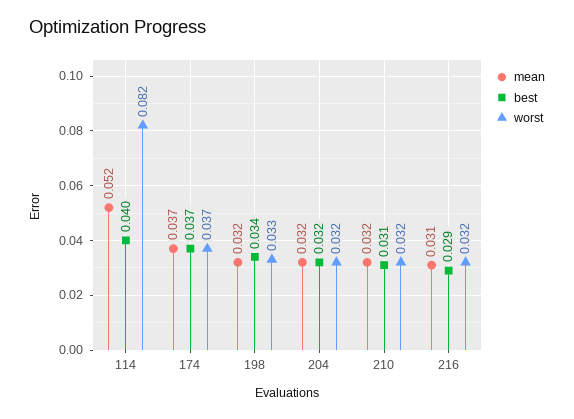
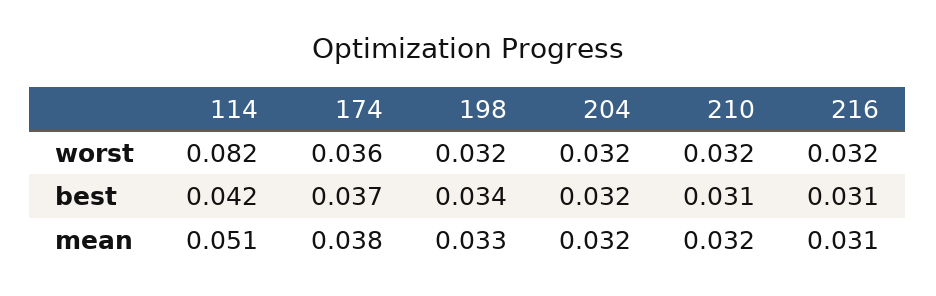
mean, 114: 0.052 -> 0.051
best, 114: 0.04 -> 0.042
mean, 174: 0.037 -> 0.038
worst, 174: 0.037 -> 0.036
mean, 198: 0.032 -> 0.033
worst, 198: 0.033 -> 0.032
best, 216: 0.029 -> 0.031

